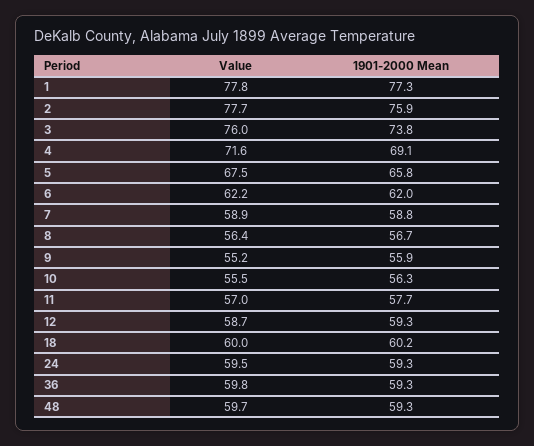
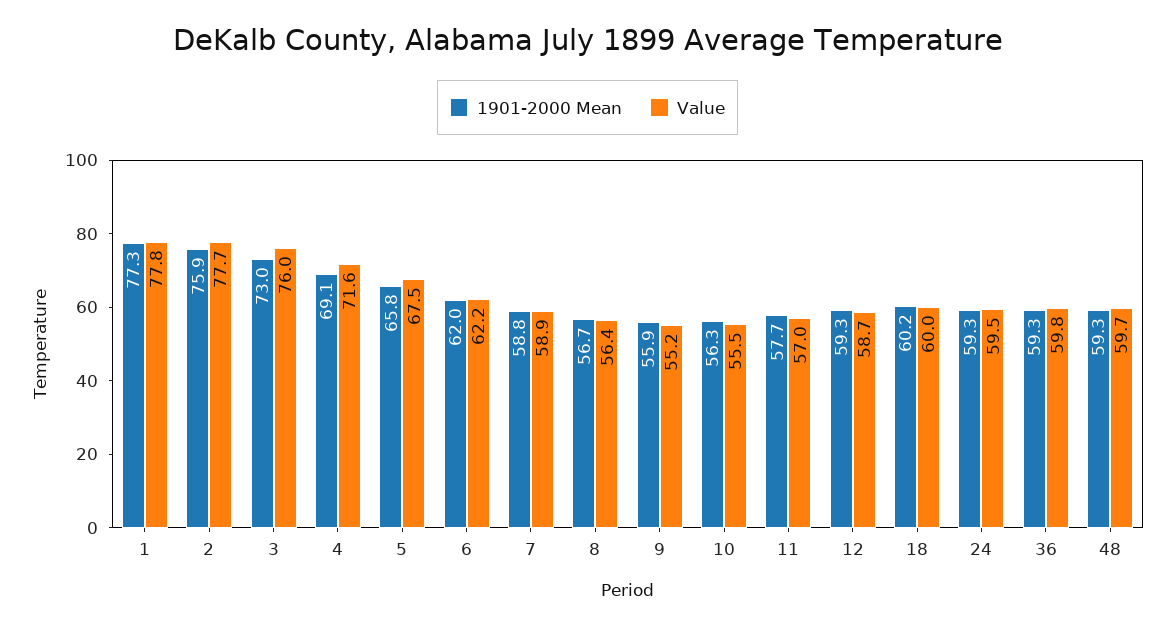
1901-2000 Mean, 3: 73.8 -> 73

